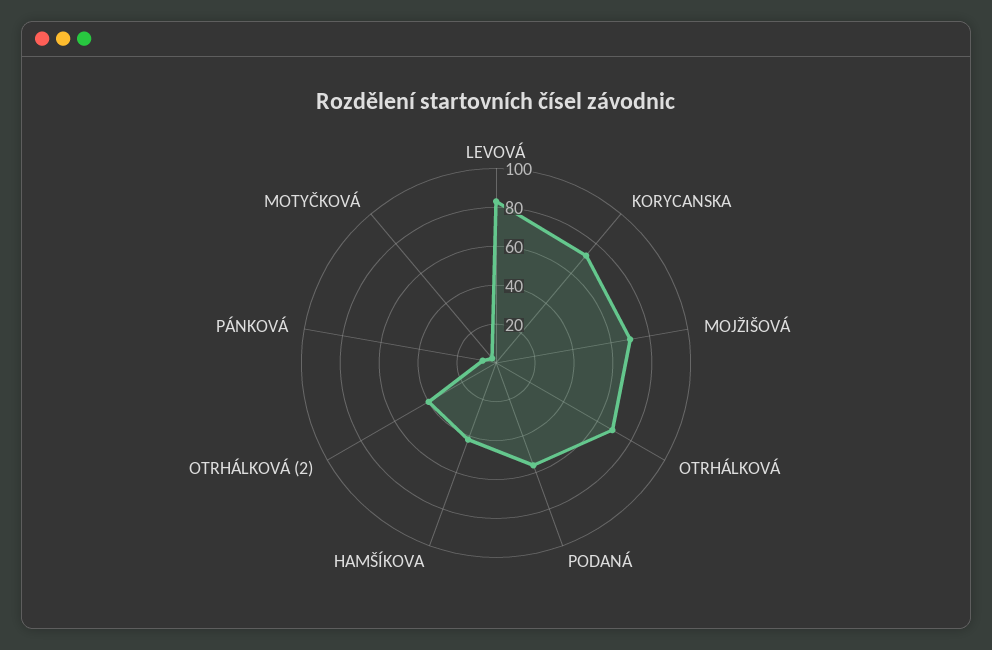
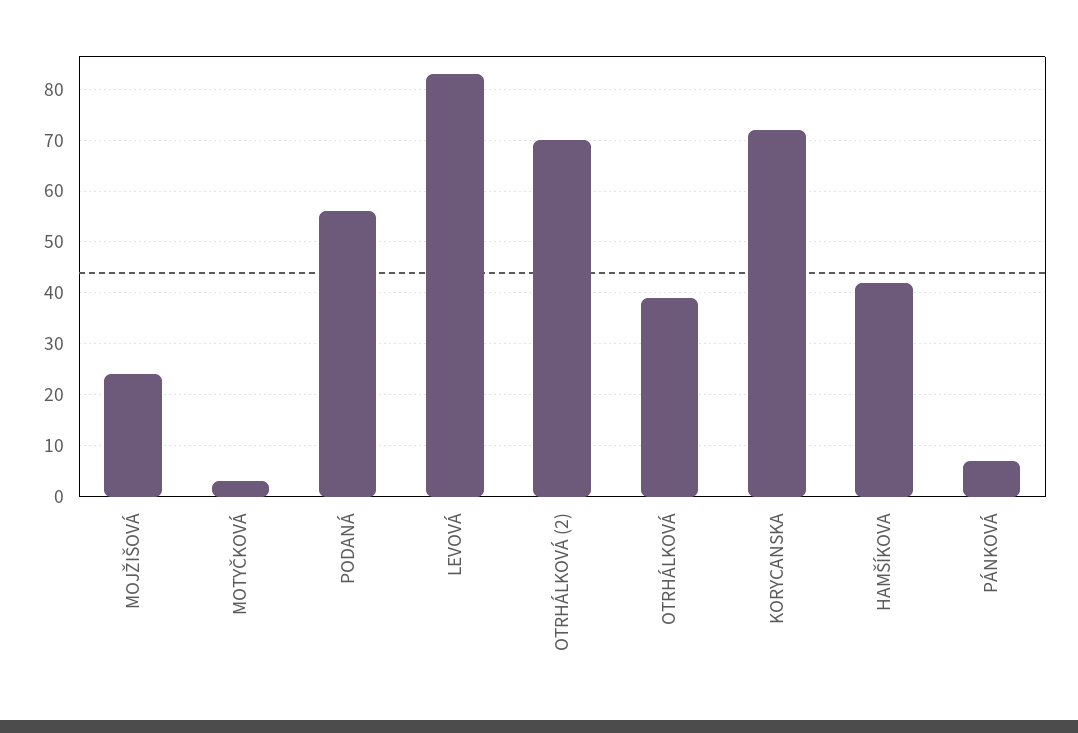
MOJŽIŠOVÁ: 70 -> 25
OTRHÁLKOVÁ: 70 -> 40
OTRHÁLKOVÁ (2): 40 -> 70

